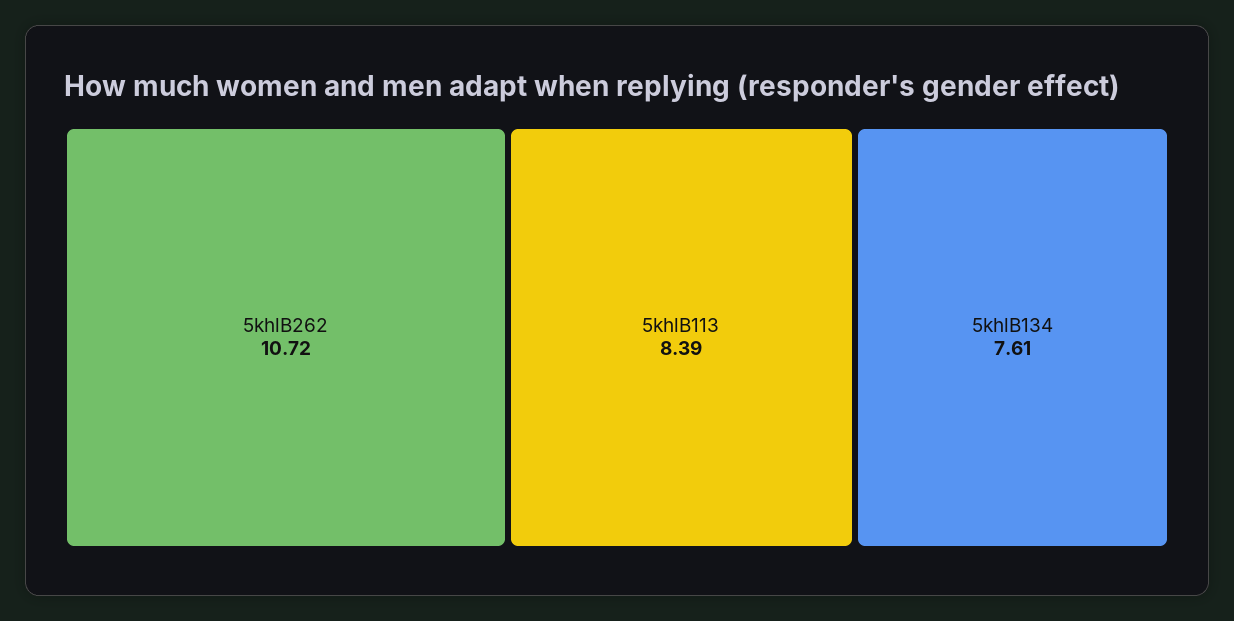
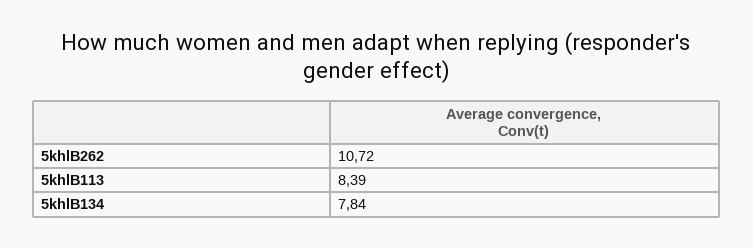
5khlB134: 7.61 -> 7.84

